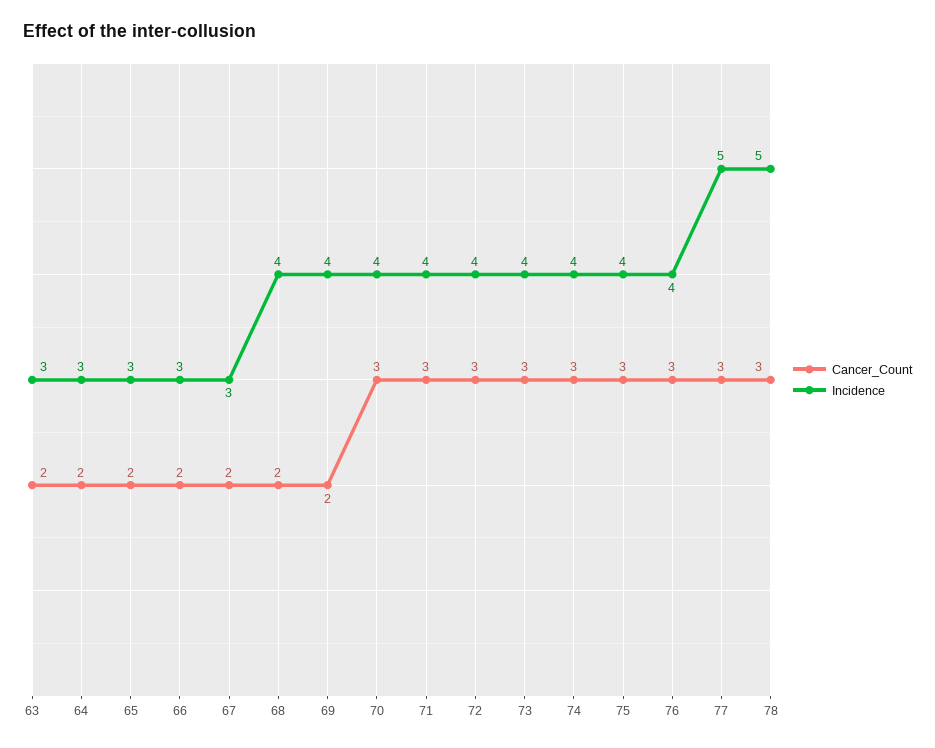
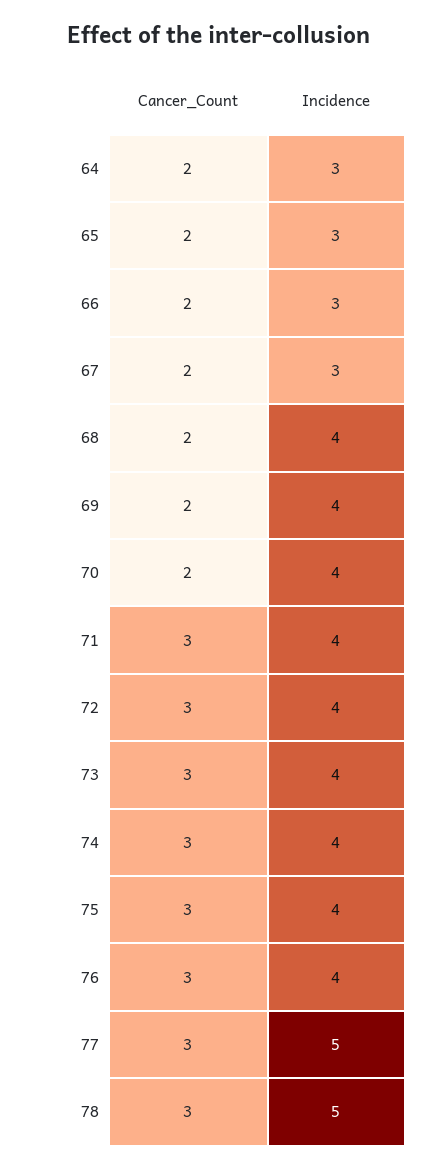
Cancer_Count, 63: 2 -> none
Incidence, 63: 3 -> none
Cancer_Count, 70: 3 -> 2

